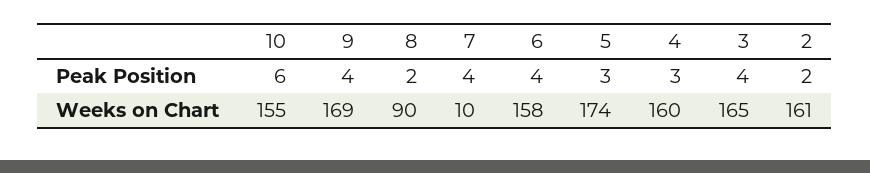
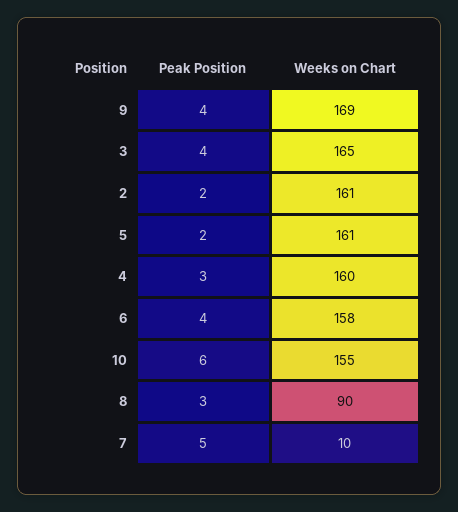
8, Peak Position: 2 -> 3
7, Peak Position: 4 -> 5
5, Peak Position: 3 -> 2
5, Weeks on Chart: 174 -> 161

